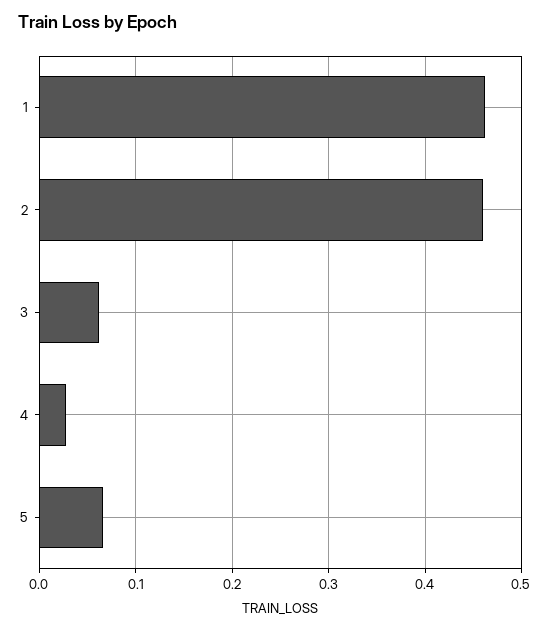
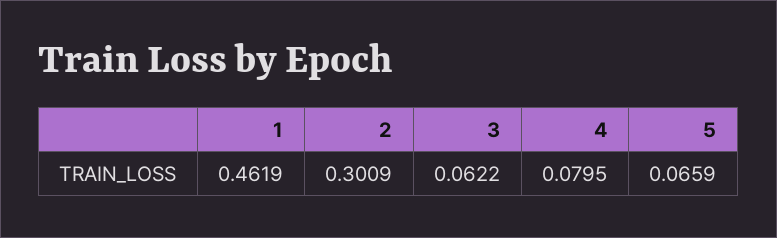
2: 0.46 -> 0.3009
4: 0.03 -> 0.0795

